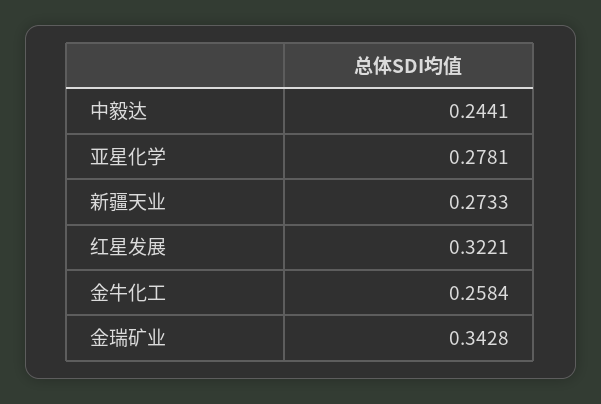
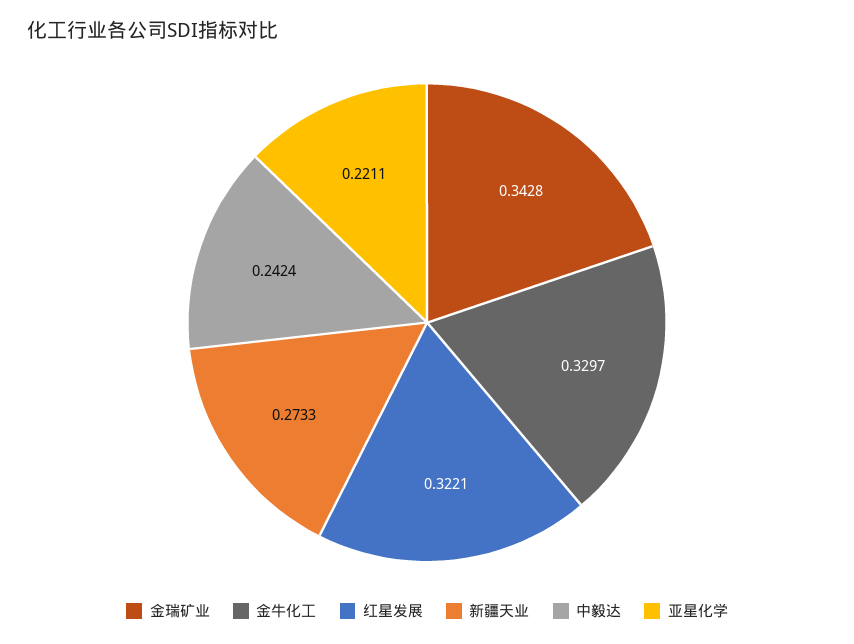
中毅达: 0.2441 -> 0.2424
亚星化学: 0.2781 -> 0.2211
金牛化工: 0.2584 -> 0.3297

